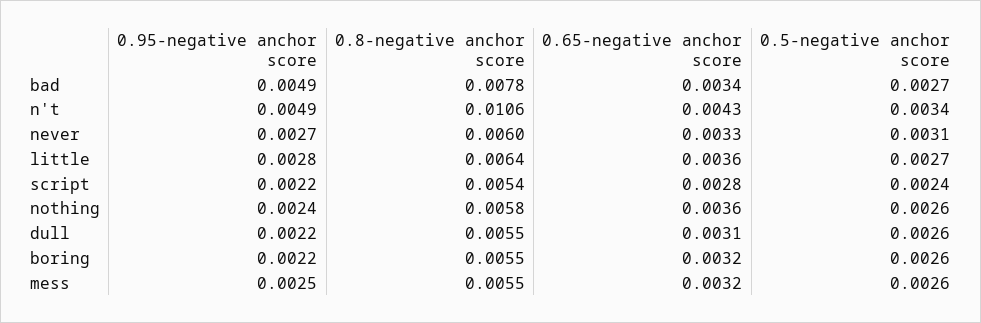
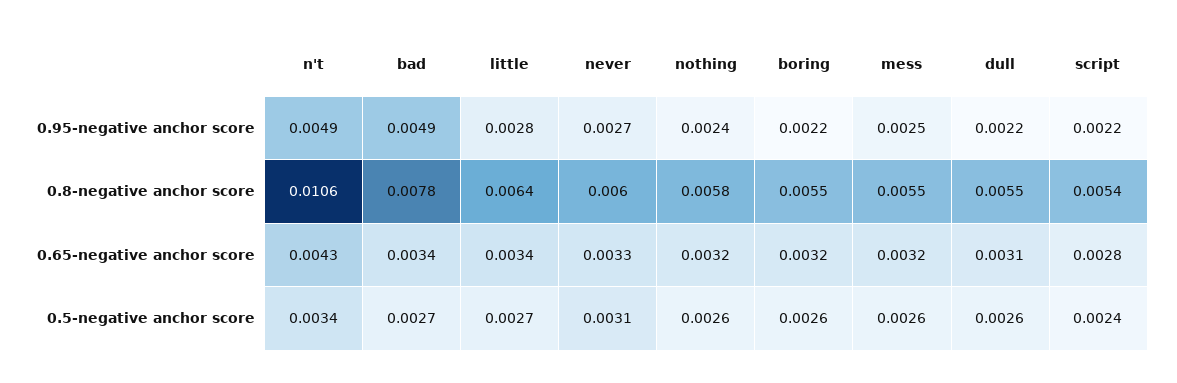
0.65-negative anchor score, little: 0.0036 -> 0.0034
0.65-negative anchor score, nothing: 0.0036 -> 0.0032

